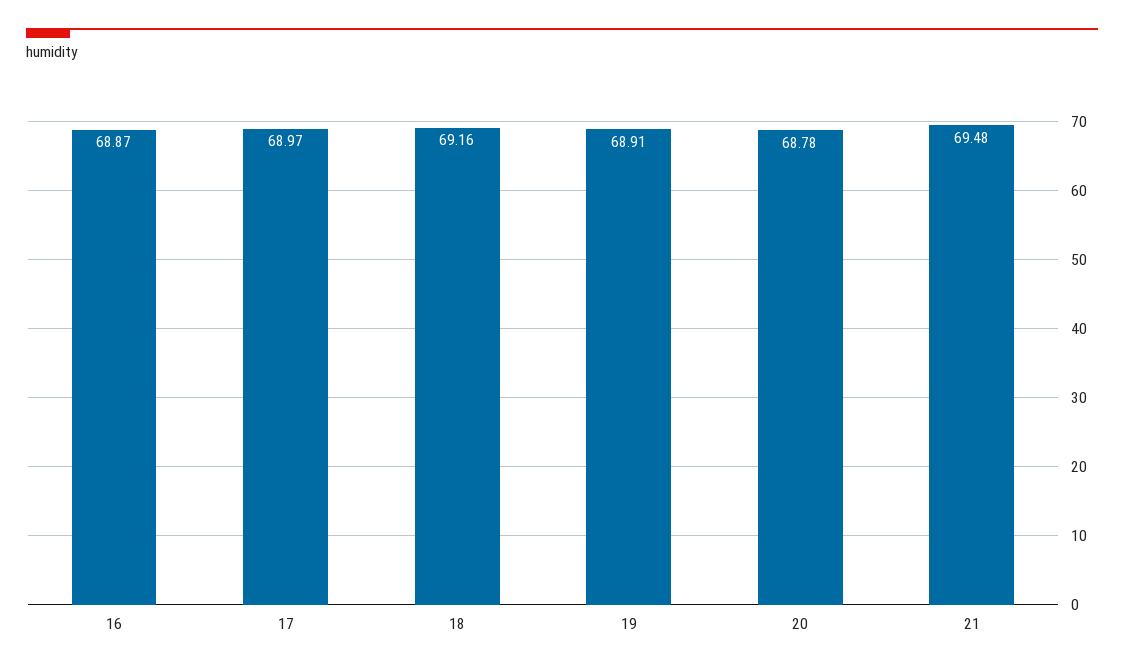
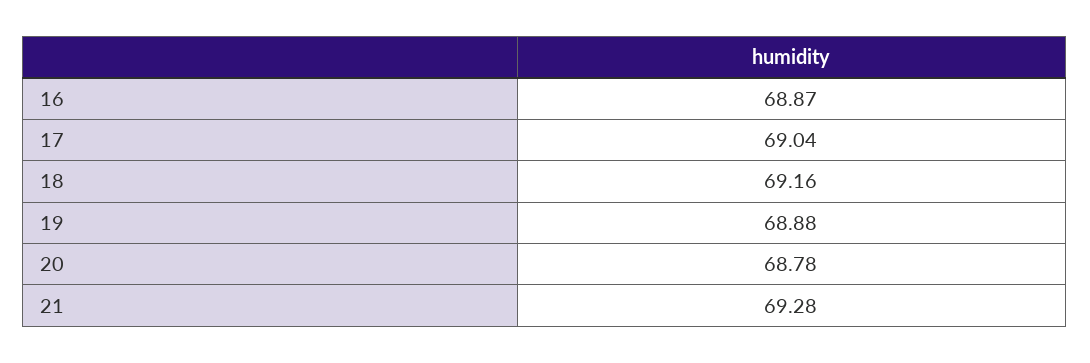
17: 68.97 -> 69.04
19: 68.91 -> 68.88
21: 69.48 -> 69.28

